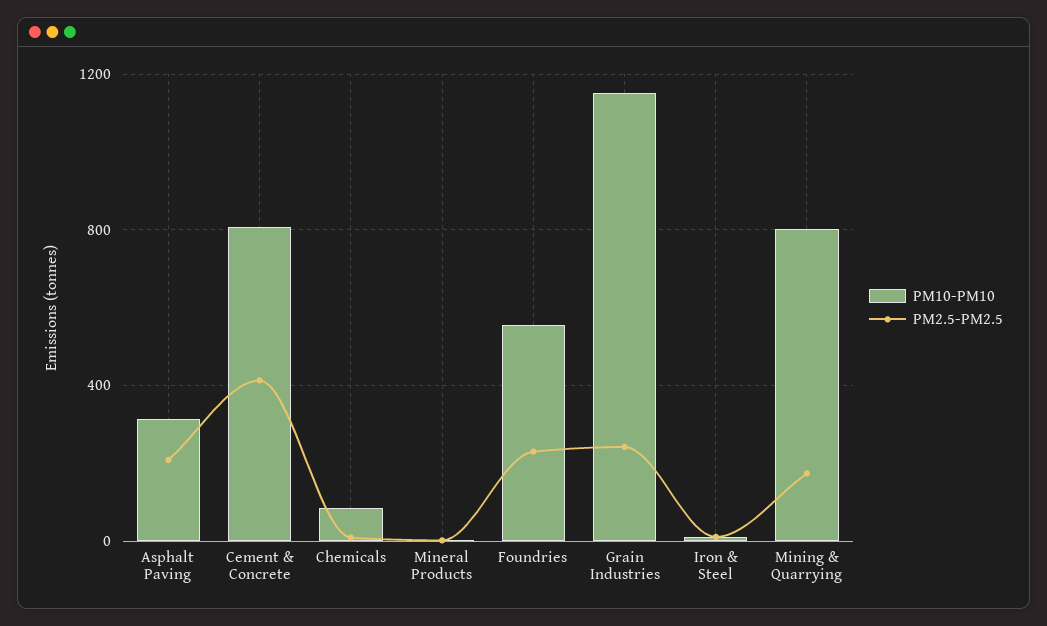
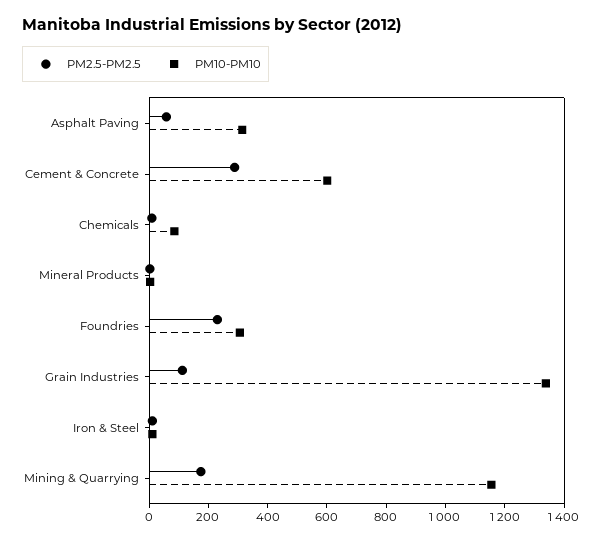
PM2.5-PM2.5, Asphalt Paving: 200 -> 50
PM10-PM10, Cement & Concrete: 800 -> 600
PM2.5-PM2.5, Cement & Concrete: 400 -> 300
PM10-PM10, Foundries: 550 -> 300
PM10-PM10, Grain Industries: 1150 -> 1350
PM2.5-PM2.5, Grain Industries: 250 -> 100
PM10-PM10, Mining & Quarrying: 800 -> 1150

